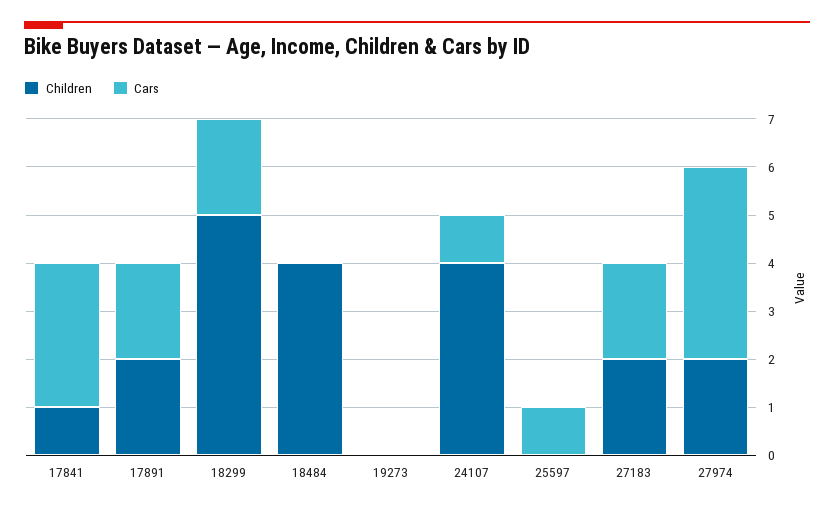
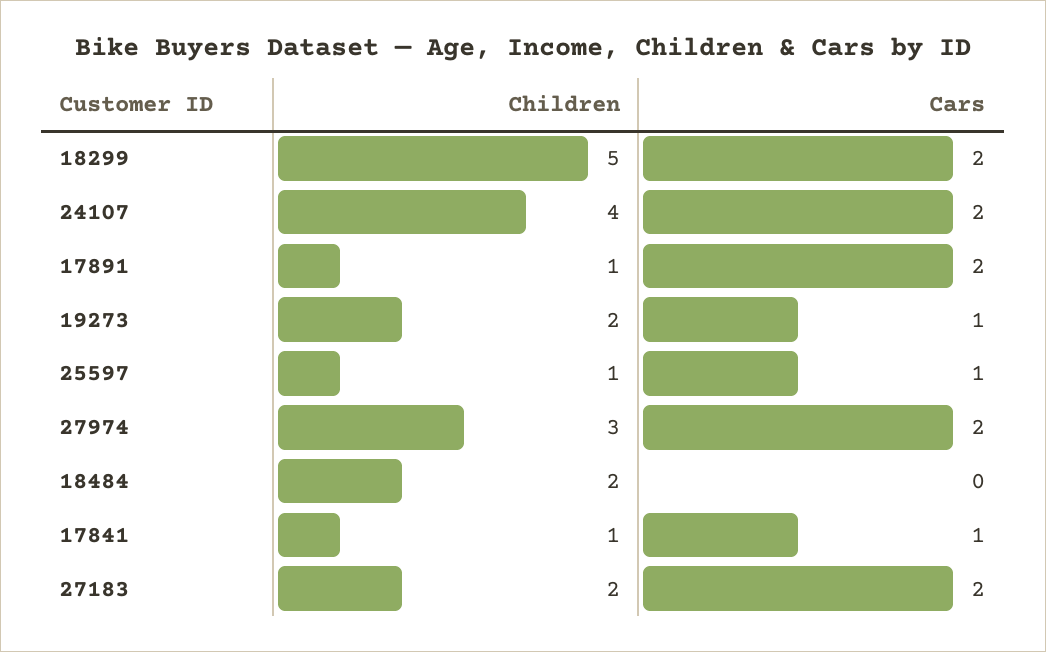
Cars, 17841: 3 -> 1
Children, 17891: 2 -> 1
Children, 18484: 4 -> 2
Children, 19273: 0 -> 2
Cars, 19273: 0 -> 1
Cars, 24107: 1 -> 2
Children, 25597: 0 -> 1
Children, 27974: 2 -> 3
Cars, 27974: 4 -> 2

